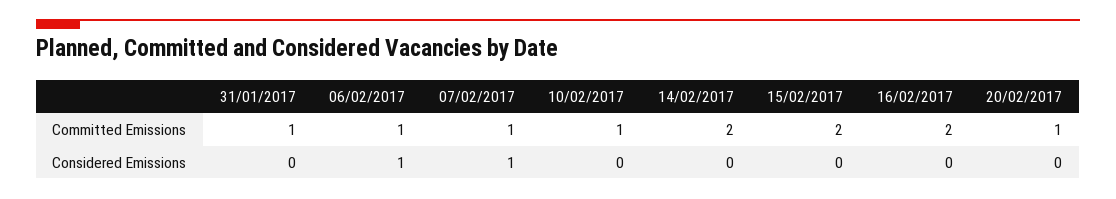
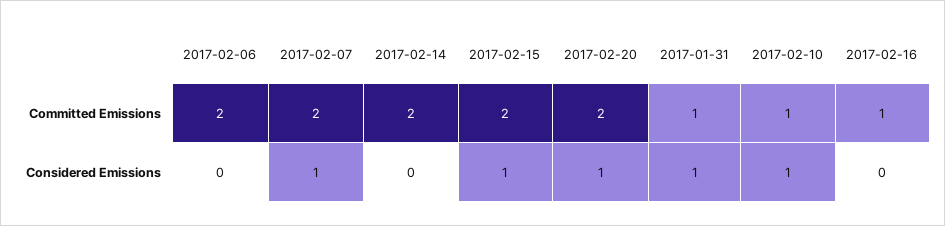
06/02/2017, Committed Emissions: 1 -> 2
07/02/2017, Committed Emissions: 1 -> 2
16/02/2017, Committed Emissions: 2 -> 1
20/02/2017, Committed Emissions: 1 -> 2
31/01/2017, Considered Emissions: 0 -> 1
06/02/2017, Considered Emissions: 1 -> 0
10/02/2017, Considered Emissions: 0 -> 1
15/02/2017, Considered Emissions: 0 -> 1
20/02/2017, Considered Emissions: 0 -> 1

